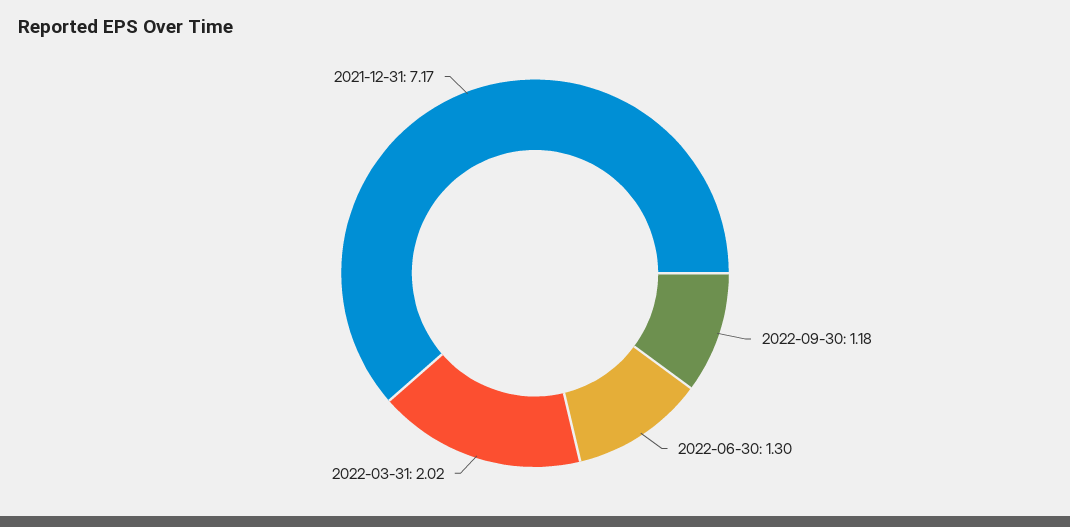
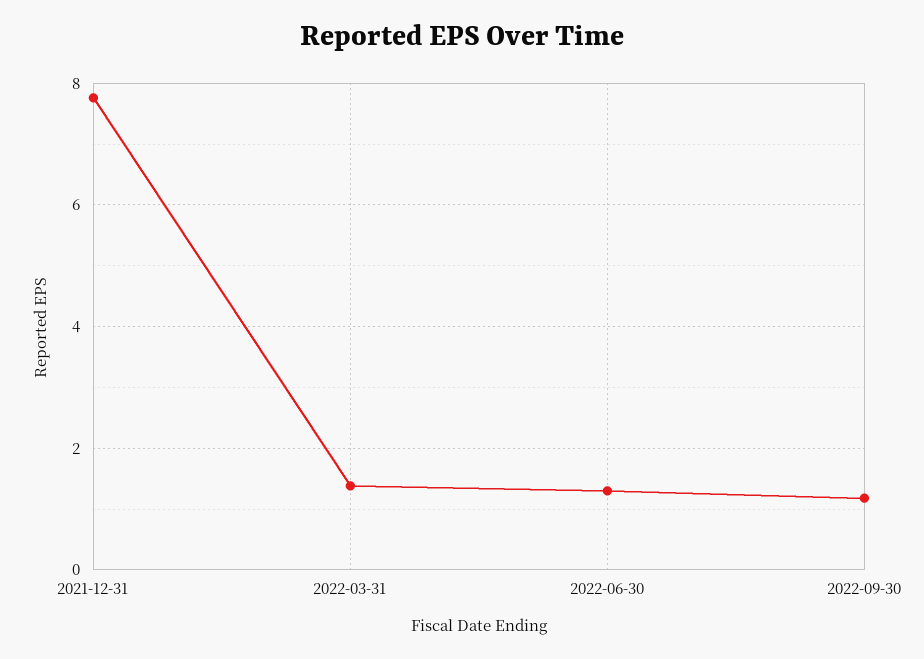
2022-03-31: 2.02 -> 1.4
2021-12-31: 7.17 -> 7.8

